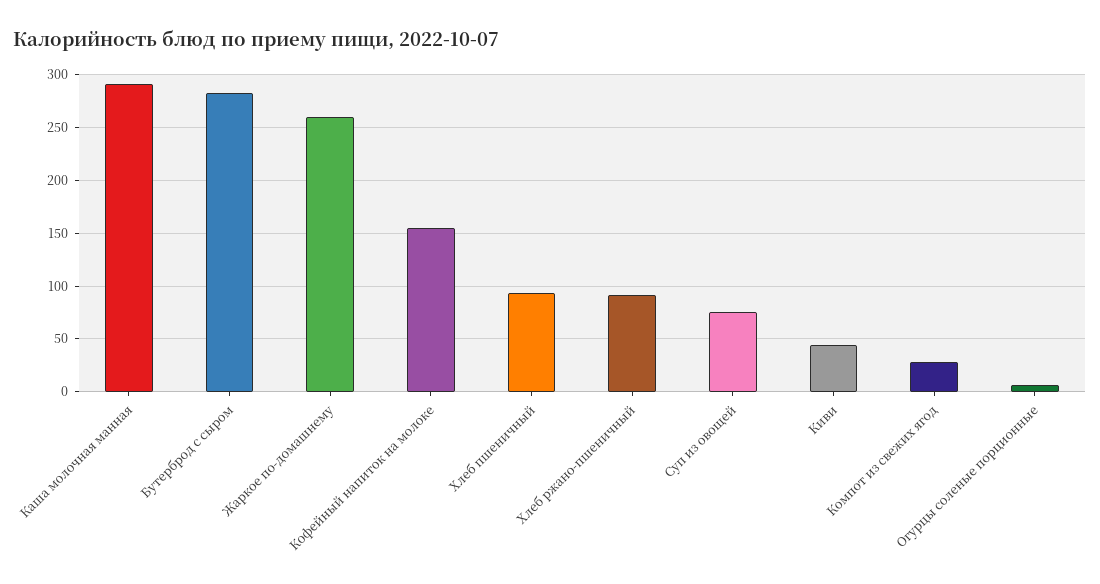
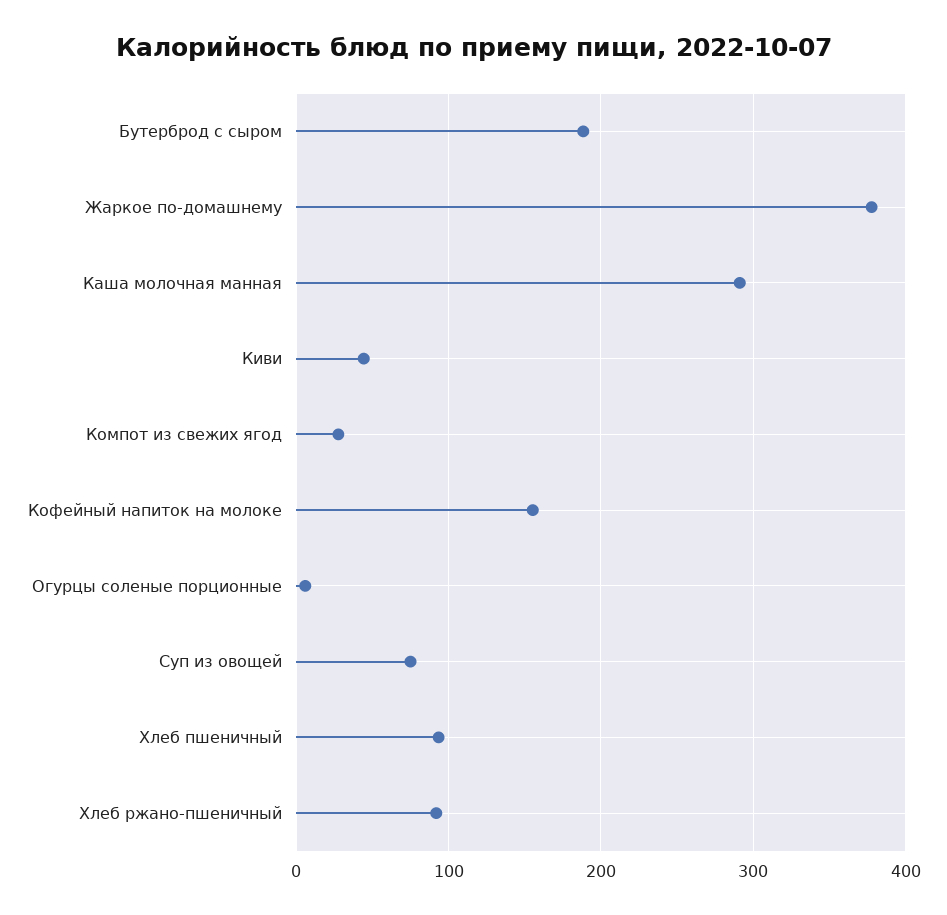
Бутерброд с сыром: 280 -> 190
Жаркое по-домашнему: 260 -> 380

